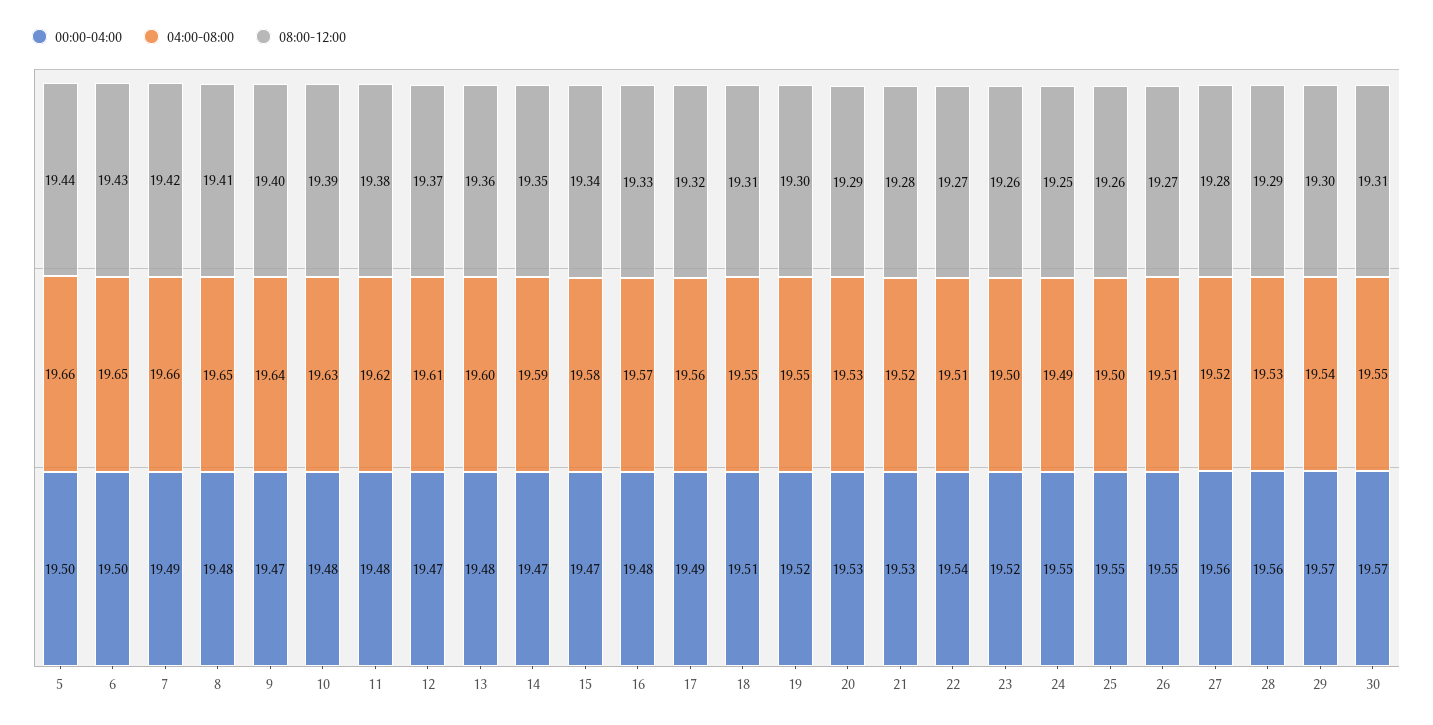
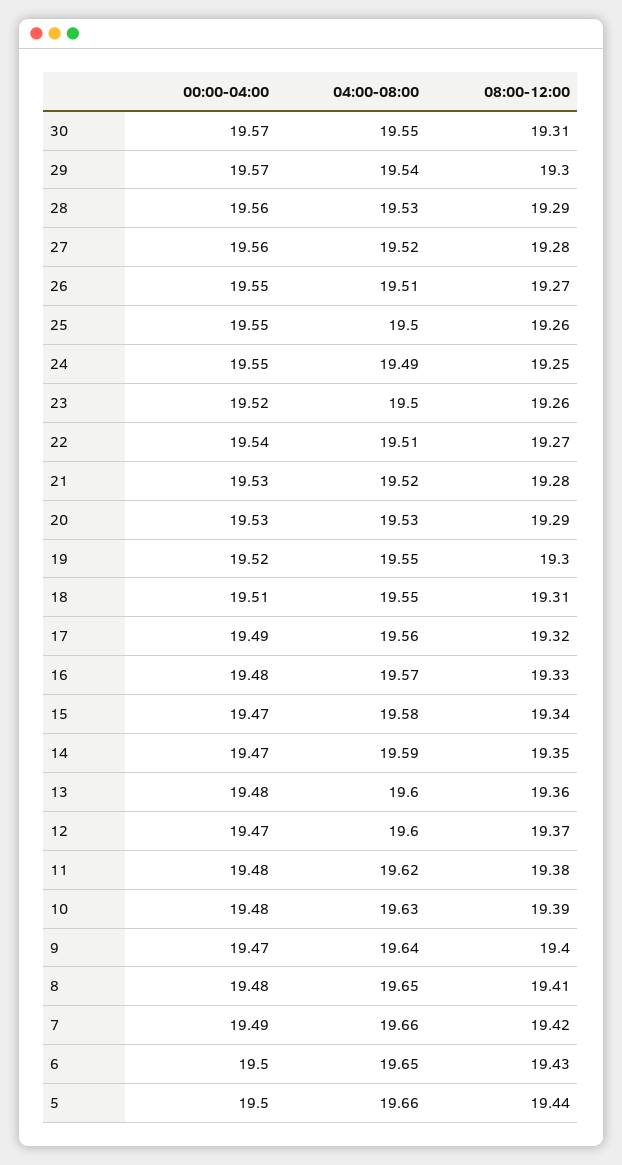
04:00-08:00, 12: 19.61 -> 19.6

